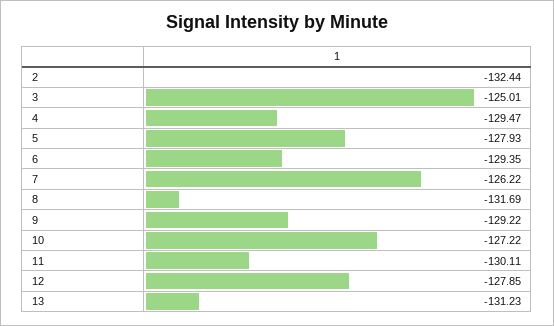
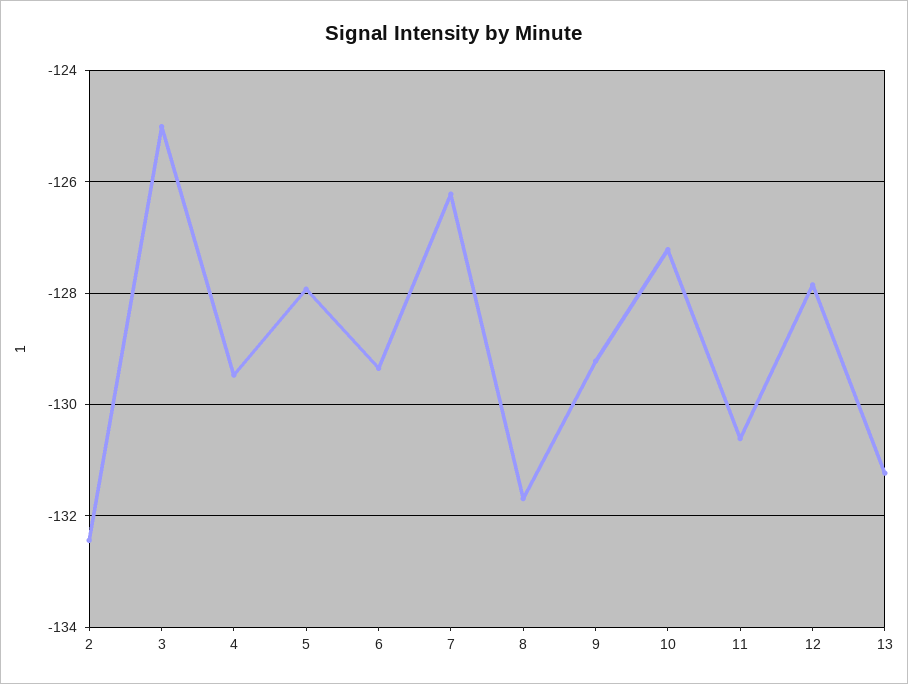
11: -130.11 -> -130.6

